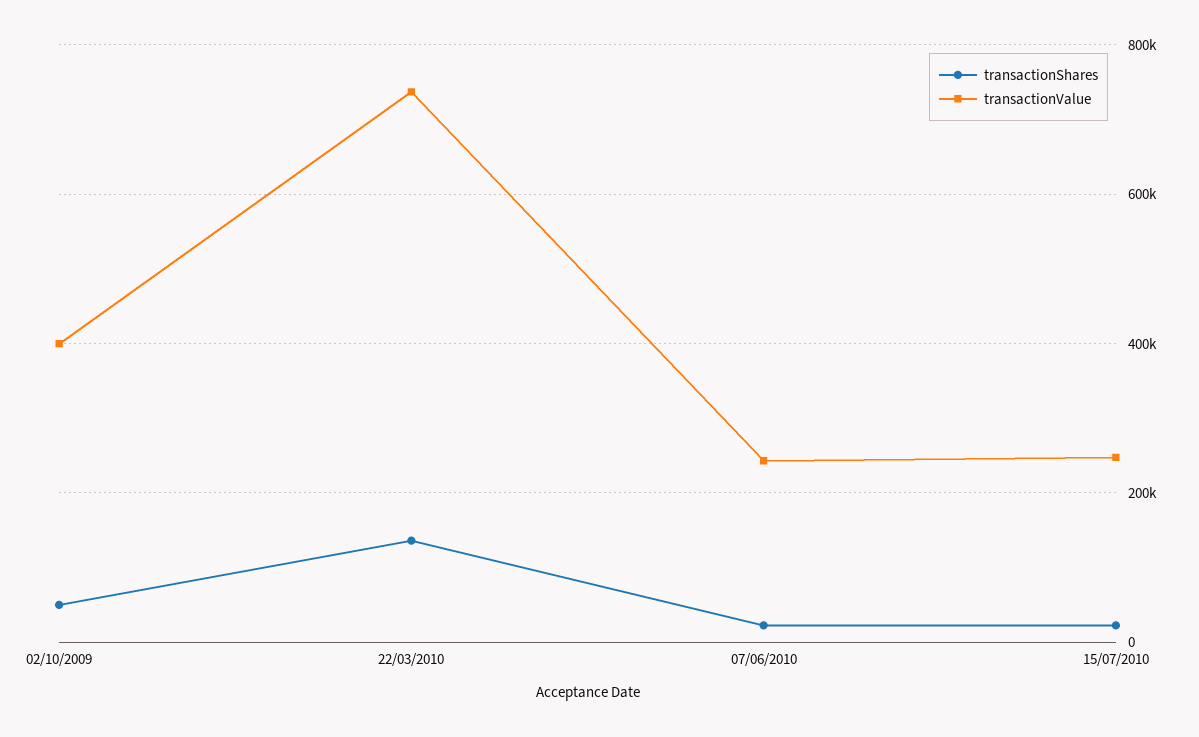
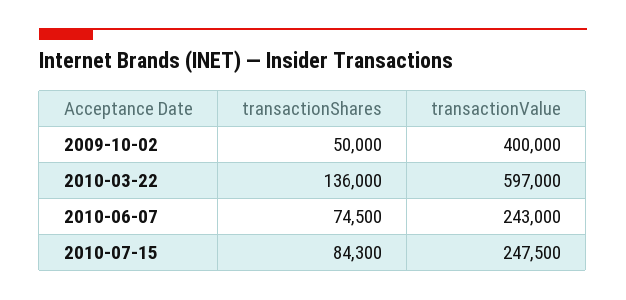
transactionValue, 22/03/2010: 740000 -> 597000
transactionShares, 07/06/2010: 20000 -> 74500
transactionShares, 15/07/2010: 20000 -> 84300

